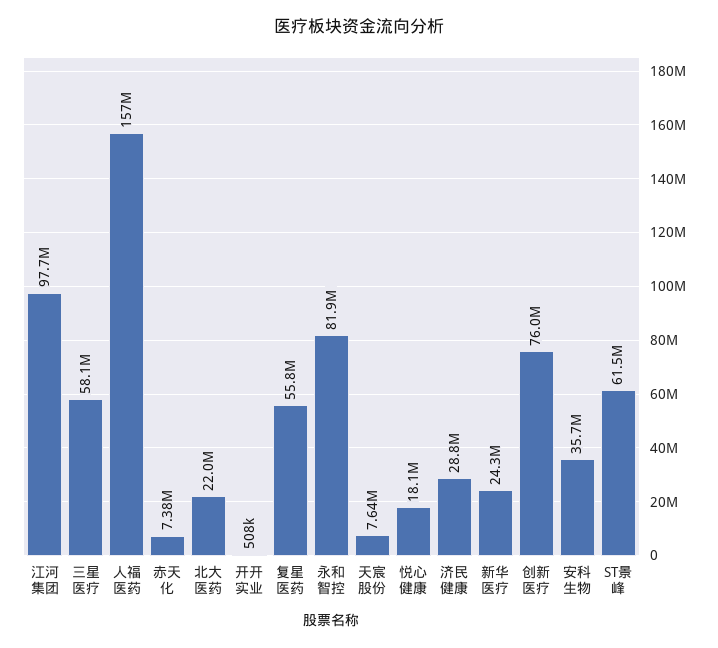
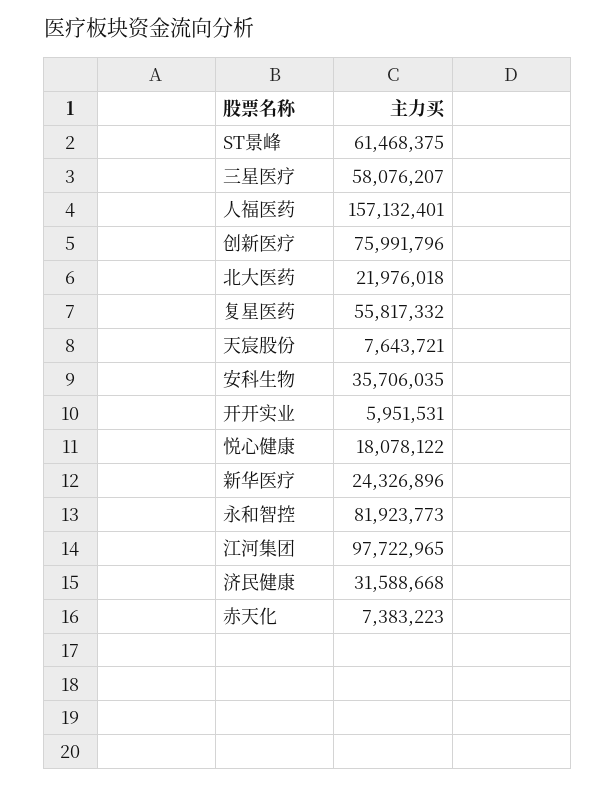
开开实业: 508000 -> 5951531
济民健康: 28800000 -> 31588668

